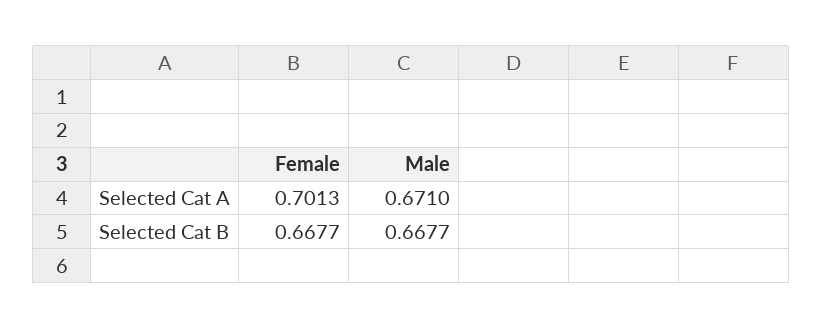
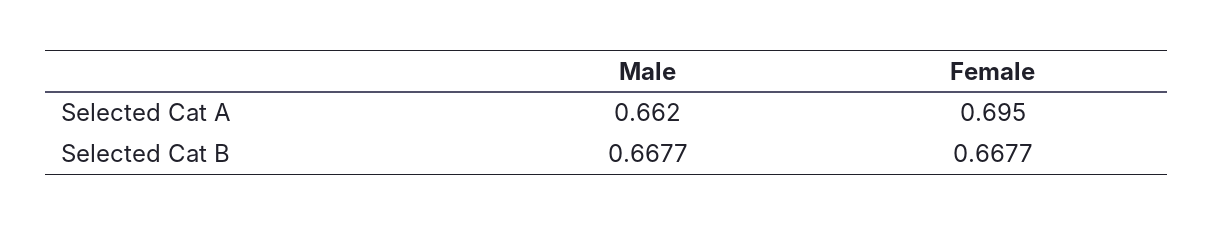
Female, Selected Cat A: 0.7013 -> 0.695
Male, Selected Cat A: 0.671 -> 0.662

